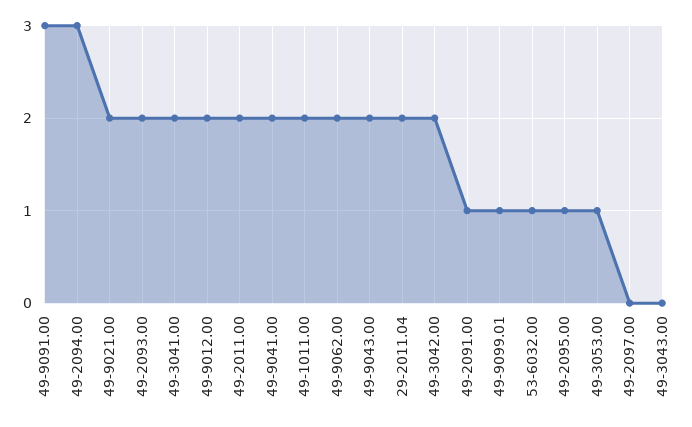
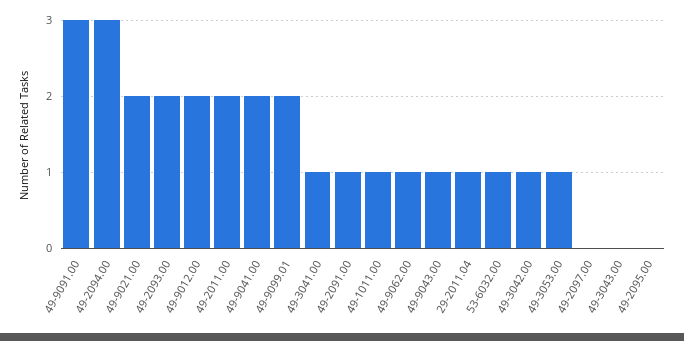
49-3041.00: 2 -> 1
49-1011.00: 2 -> 1
49-9062.00: 2 -> 1
49-9043.00: 2 -> 1
29-2011.04: 2 -> 1
49-3042.00: 2 -> 1
49-9099.01: 1 -> 2
49-2095.00: 1 -> 0

